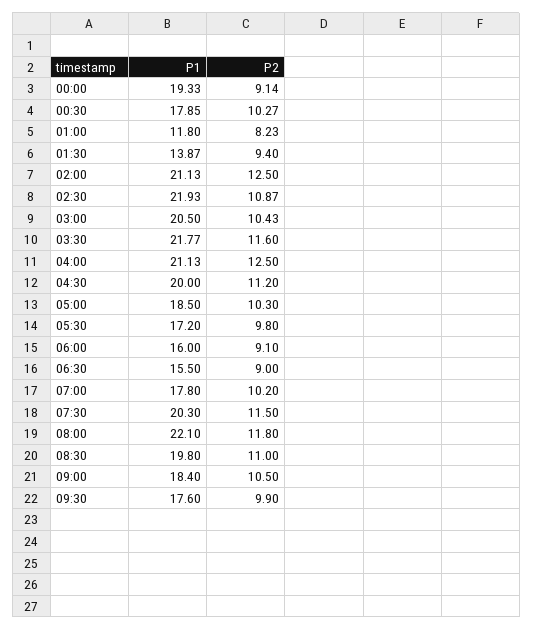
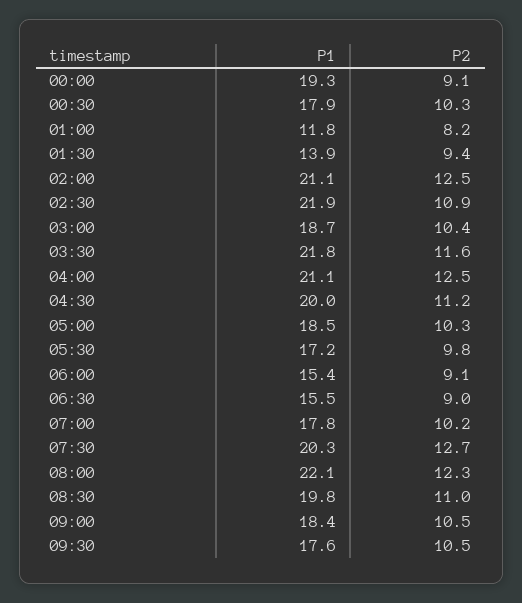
P1, 03:00: 20.5 -> 18.7
P1, 06:00: 16 -> 15.4
P2, 07:30: 11.5 -> 12.7
P2, 08:00: 11.8 -> 12.3
P2, 09:30: 9.9 -> 10.5

